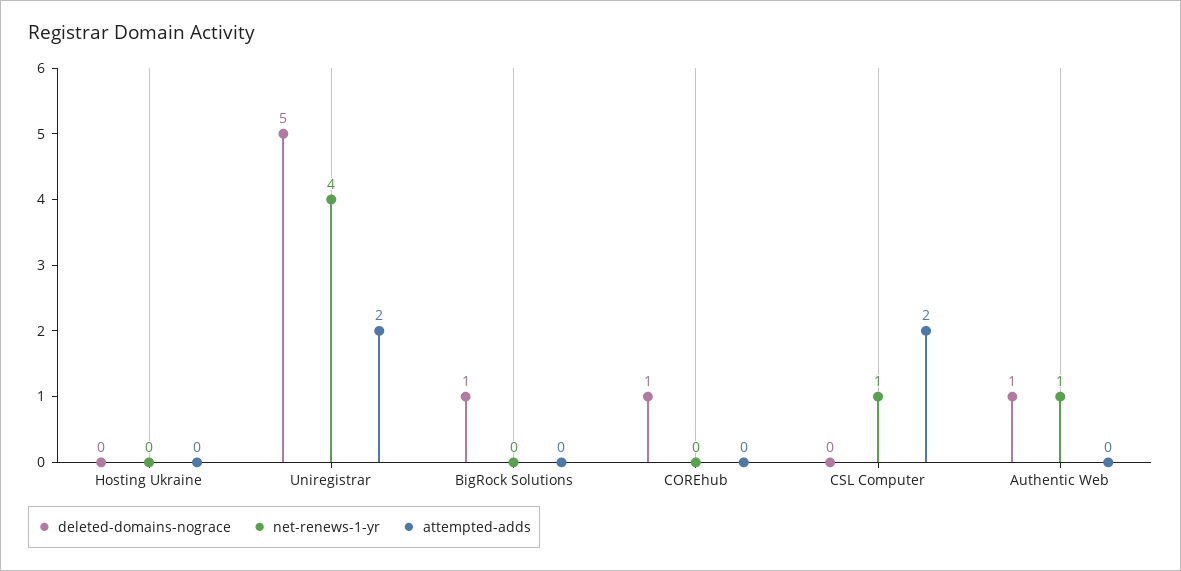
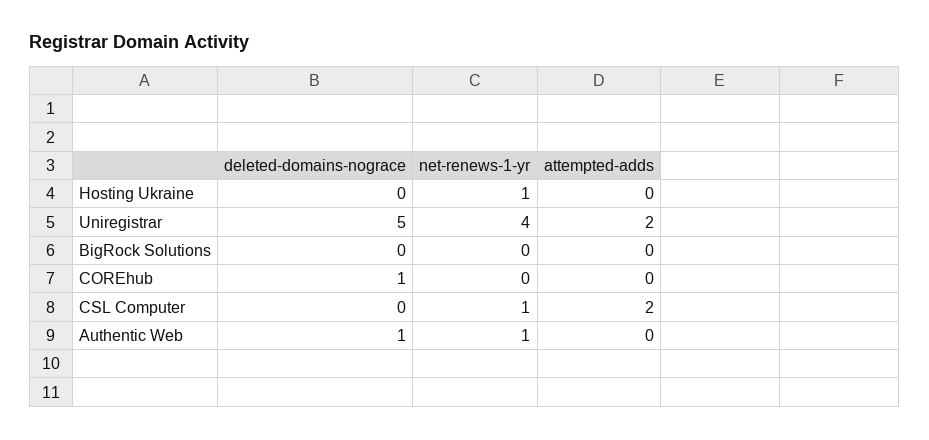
net-renews-1-yr, Hosting Ukraine: 0 -> 1
deleted-domains-nograce, BigRock Solutions: 1 -> 0

